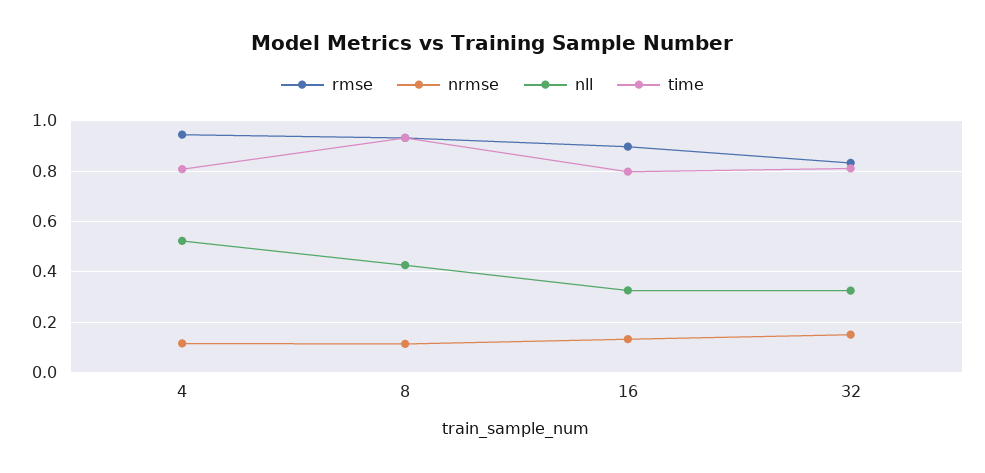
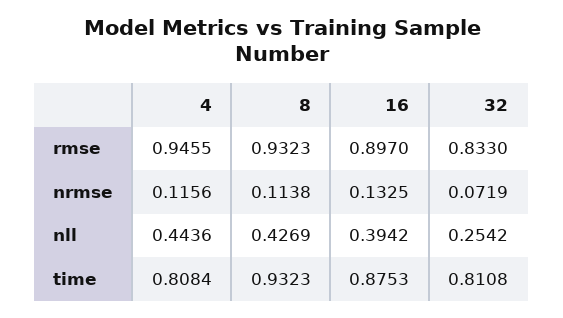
nll, 4: 0.525 -> 0.4436
nll, 16: 0.325 -> 0.3942
time, 16: 0.8 -> 0.8753
nrmse, 32: 0.15 -> 0.0719
nll, 32: 0.325 -> 0.2542

